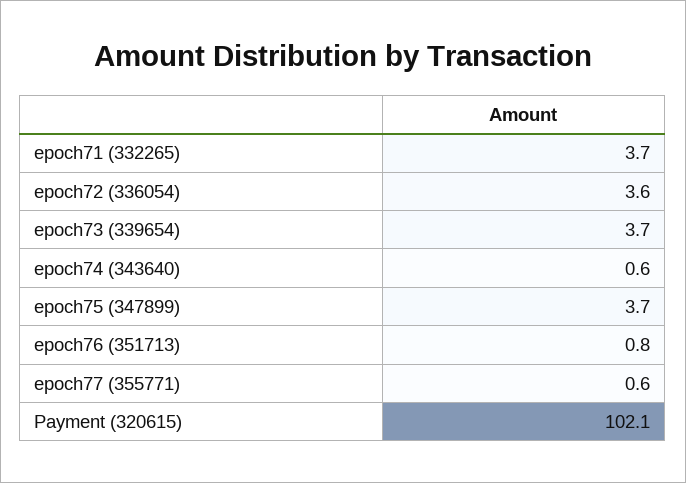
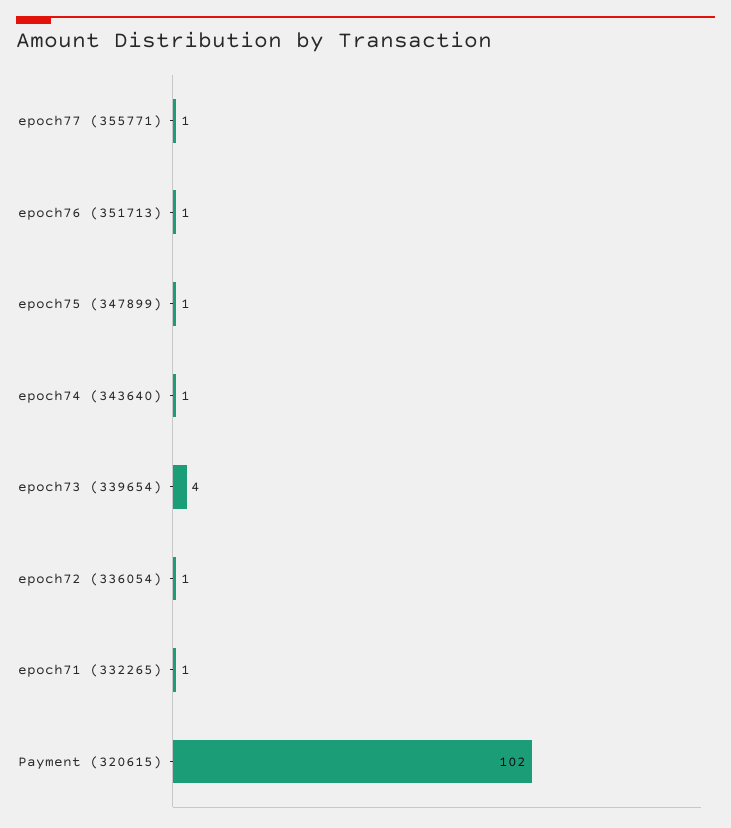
epoch71 (332265): 3.7 -> 1
epoch72 (336054): 3.6 -> 1
epoch75 (347899): 3.7 -> 1

